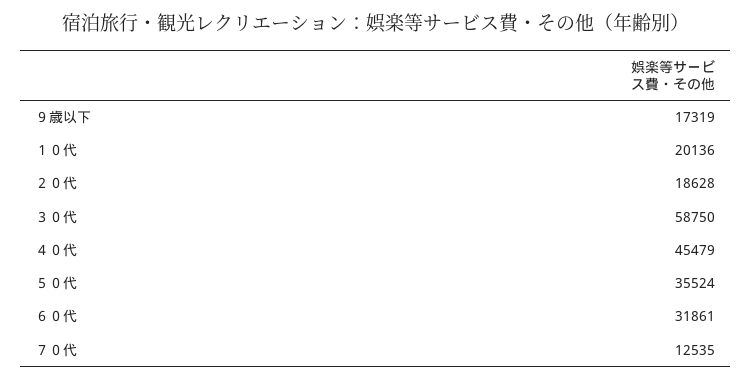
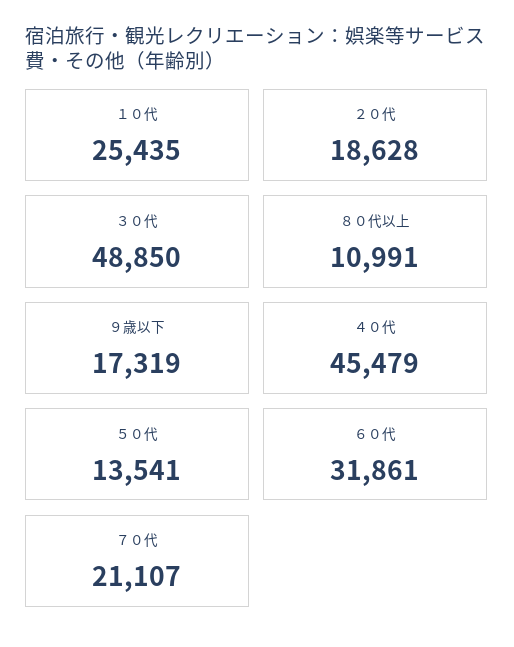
１０代: 20136 -> 25435
３０代: 58750 -> 48850
５０代: 35524 -> 13541
７０代: 12535 -> 21107
８０代以上: none -> 10991

